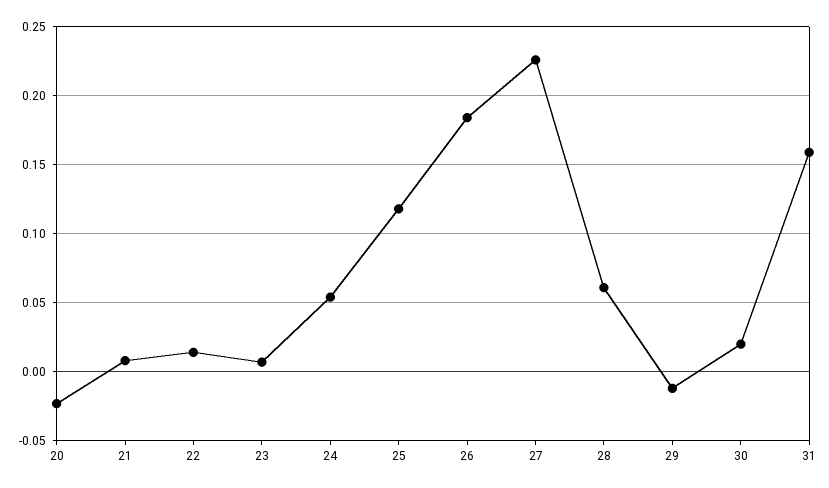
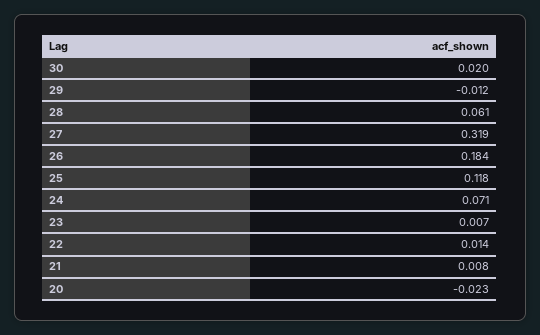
24: 0.055 -> 0.071
27: 0.225 -> 0.319
31: 0.16 -> none

